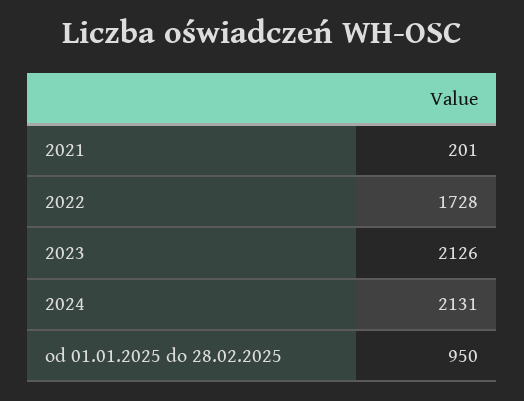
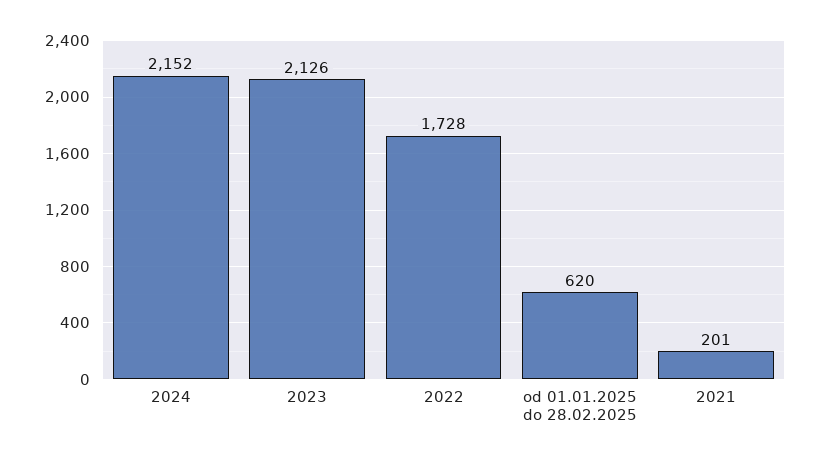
2024: 2131 -> 2152
od 01.01.2025 do 28.02.2025: 950 -> 620

